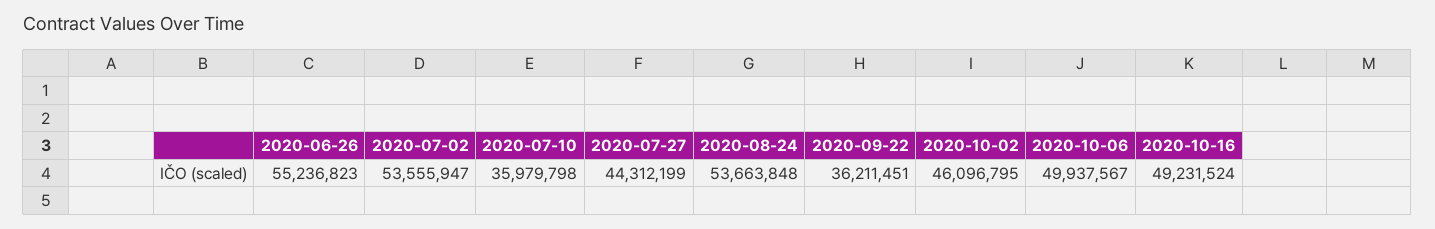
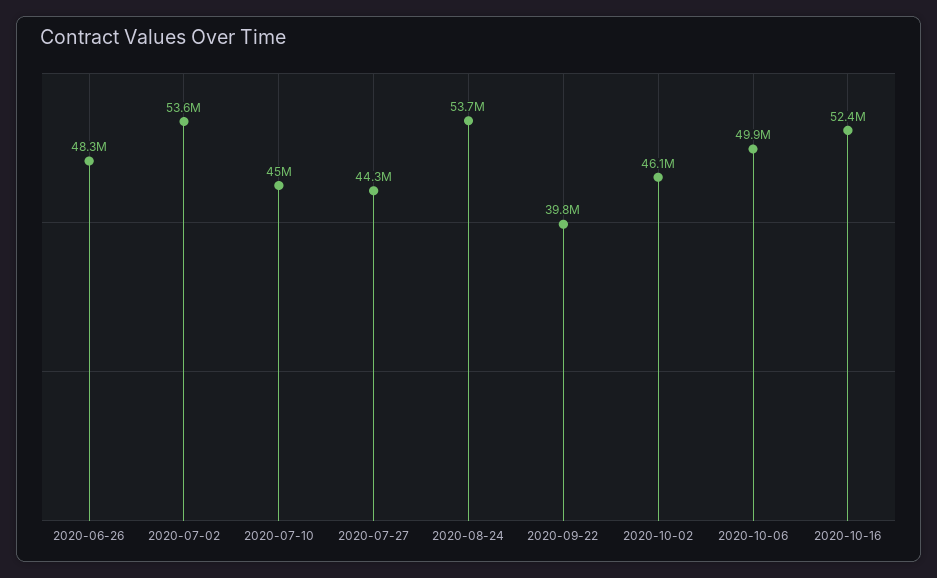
2020-06-26: 55236823 -> 48300000
2020-07-10: 35979798 -> 45000000
2020-09-22: 36211451 -> 39800000
2020-10-16: 49231524 -> 52400000

